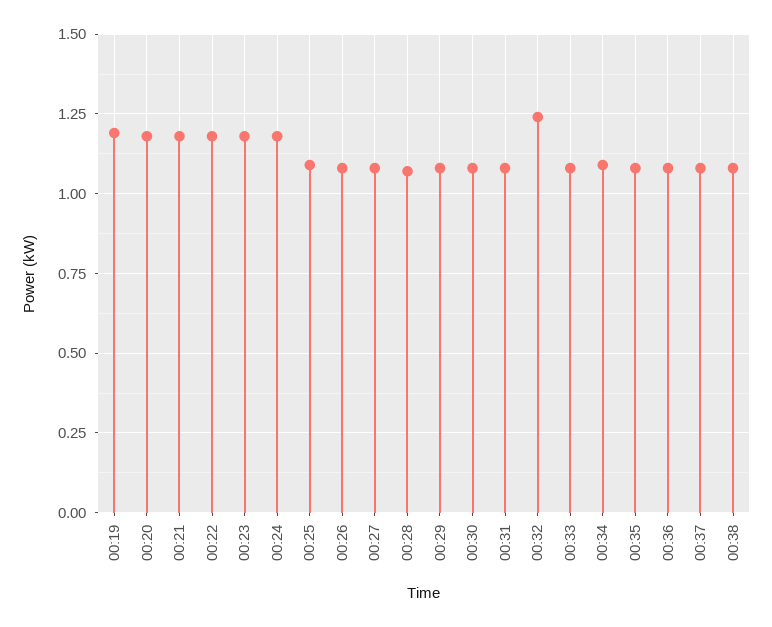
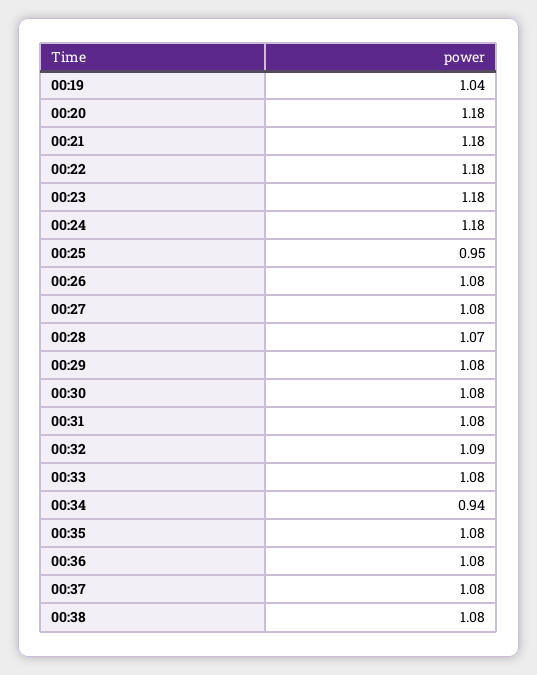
00:19: 1.2 -> 1.04
00:25: 1.1 -> 0.95
00:32: 1.25 -> 1.09
00:34: 1.1 -> 0.94

